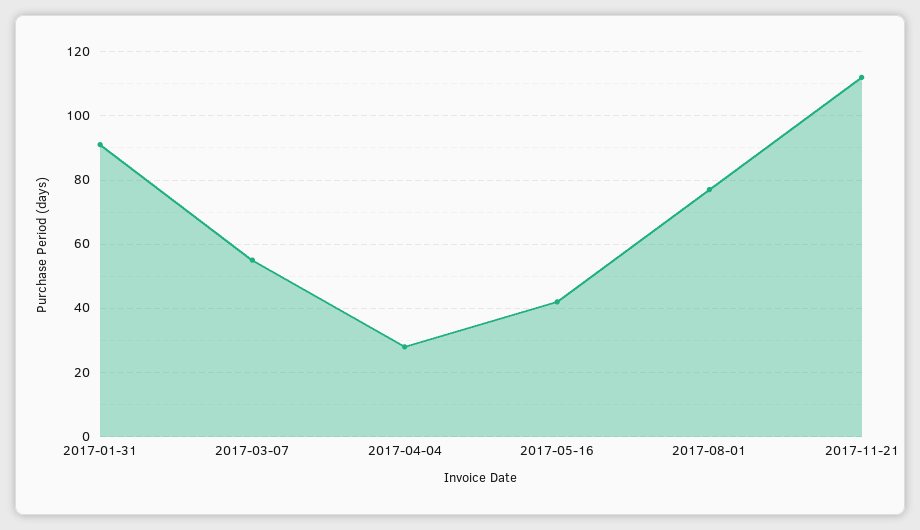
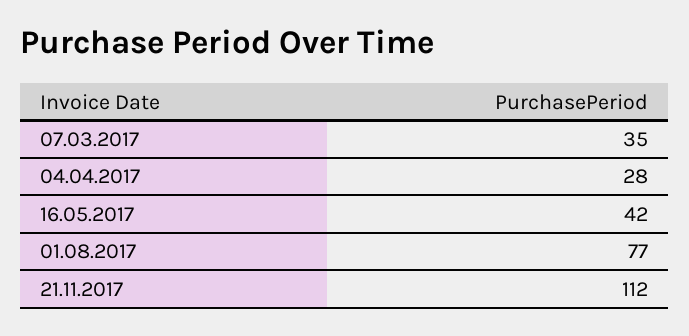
2017-01-31: 90 -> none
2017-03-07: 55 -> 35

